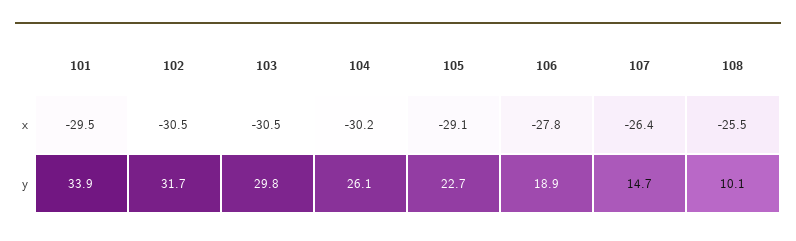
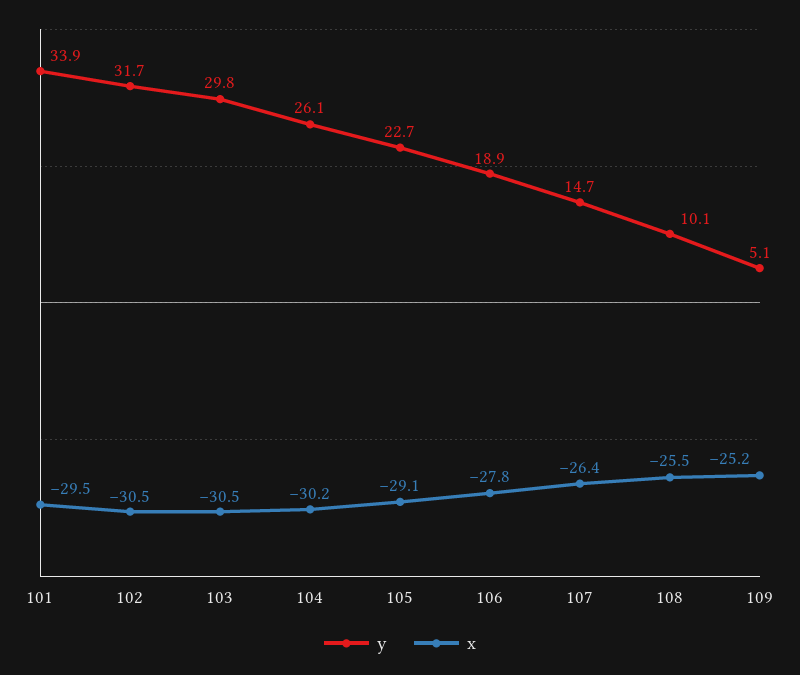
y, 109: none -> 5.1
x, 109: none -> -25.2

